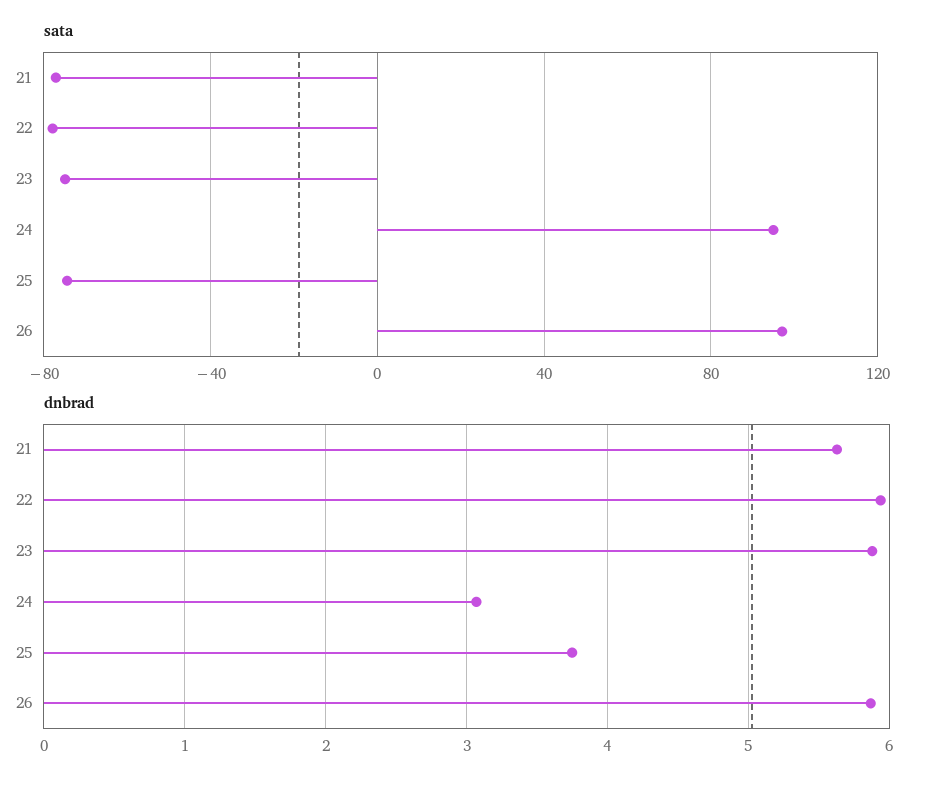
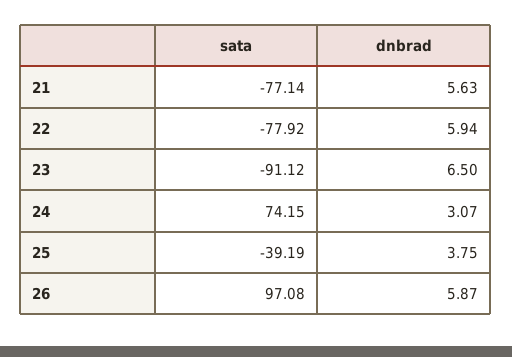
sata, 23: -75 -> -91.12
sata, 24: 95 -> 74.15
sata, 25: -75 -> -39.19
dnbrad, 23: 5.9 -> 6.5

